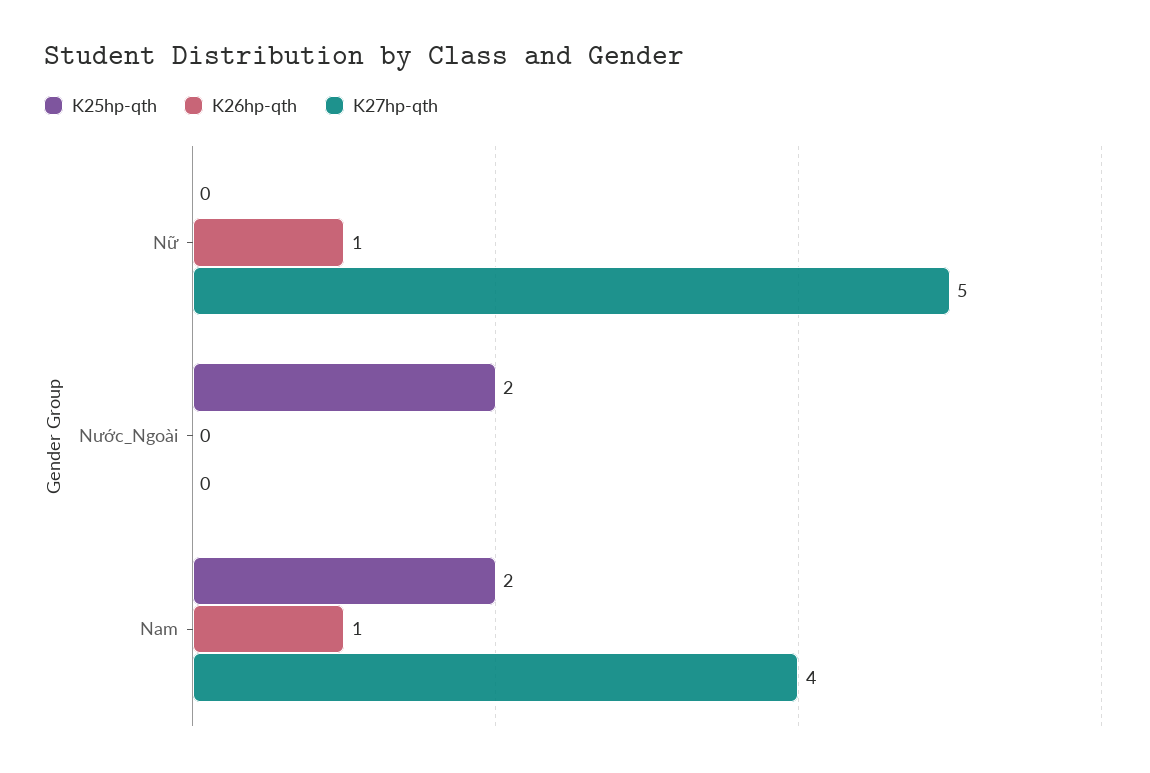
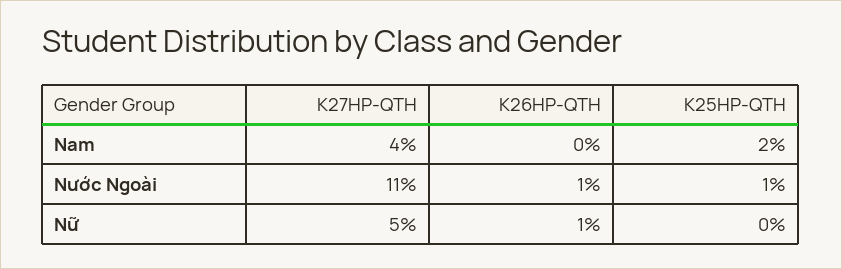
K25hp-qth, Nước_Ngoài: 2 -> 1
K26hp-qth, Nước_Ngoài: 0 -> 1
K27hp-qth, Nước_Ngoài: 0 -> 11
K26hp-qth, Nam: 1 -> 0

